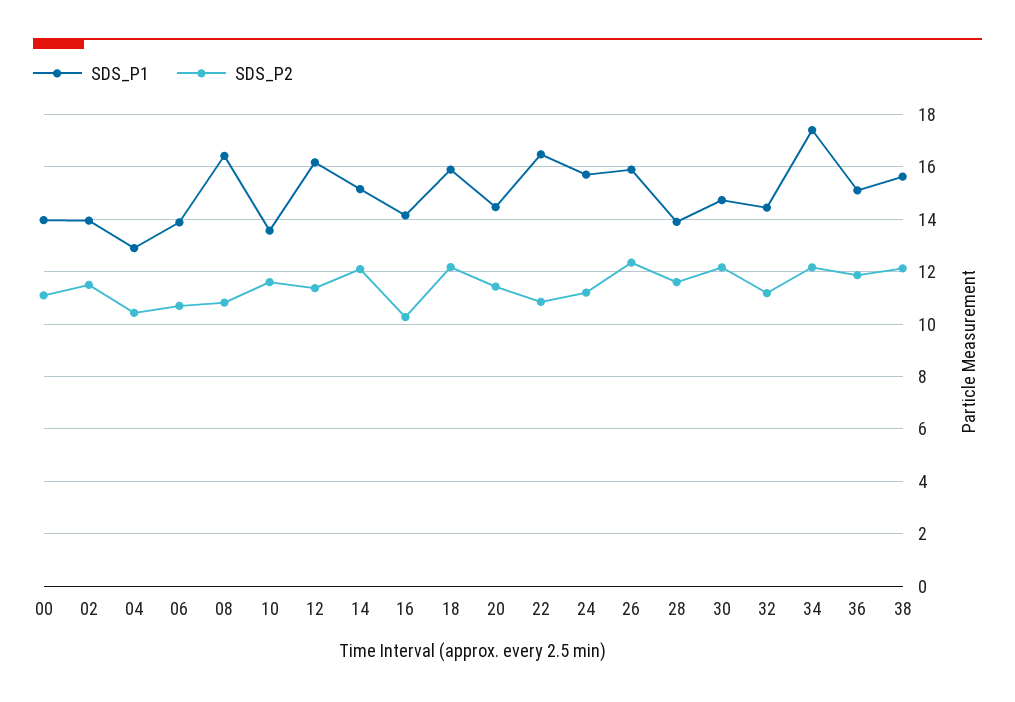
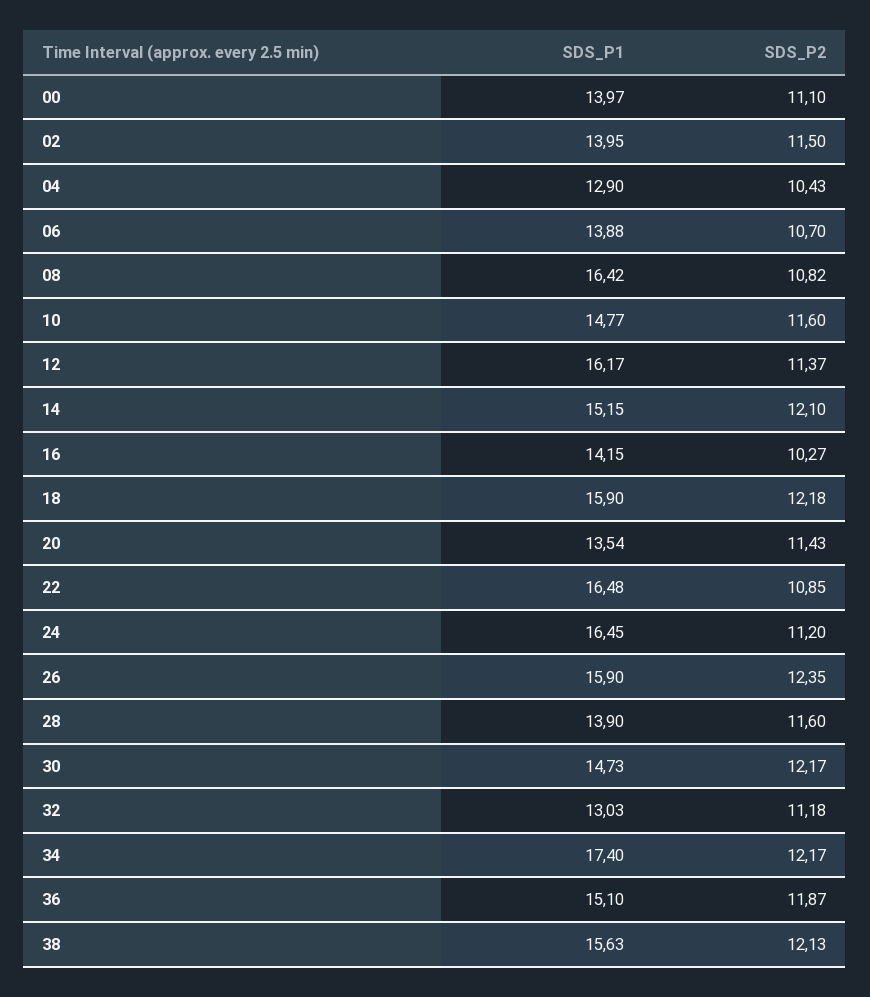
SDS_P1, 10: 13.5 -> 14.77
SDS_P1, 20: 14.5 -> 13.54
SDS_P1, 24: 15.75 -> 16.45
SDS_P1, 32: 14.5 -> 13.03

